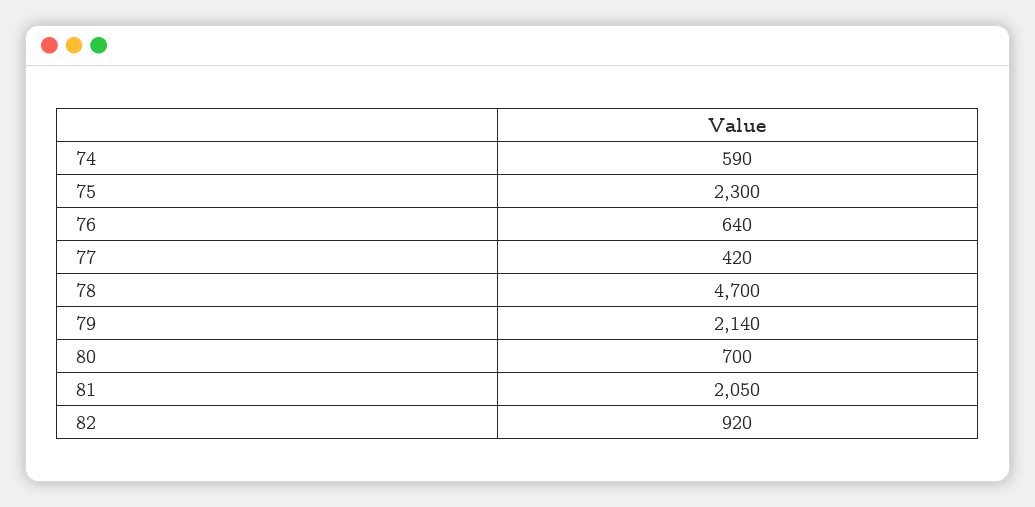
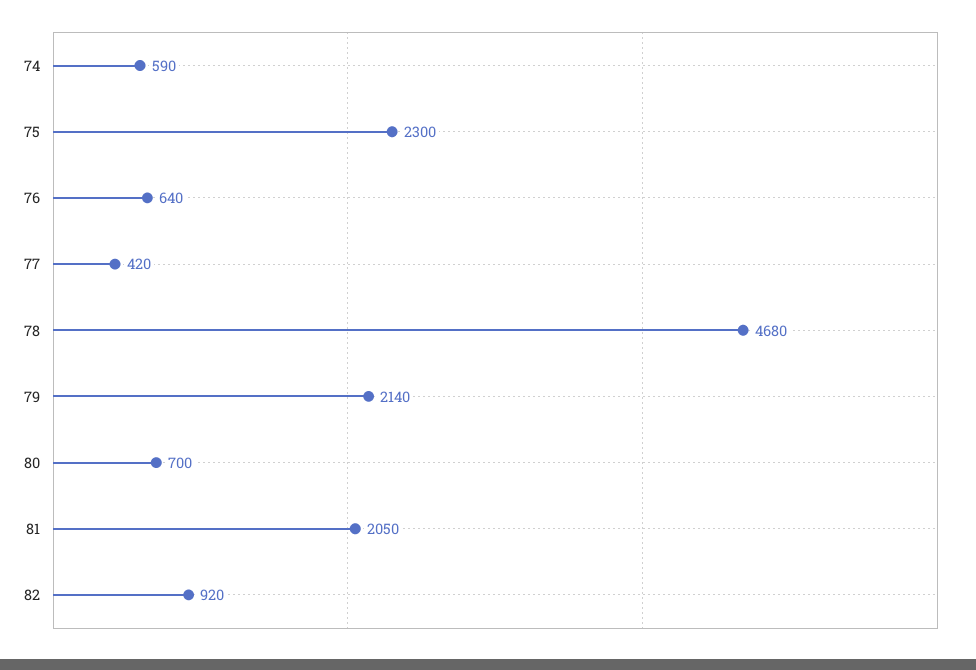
78: 4700 -> 4680

